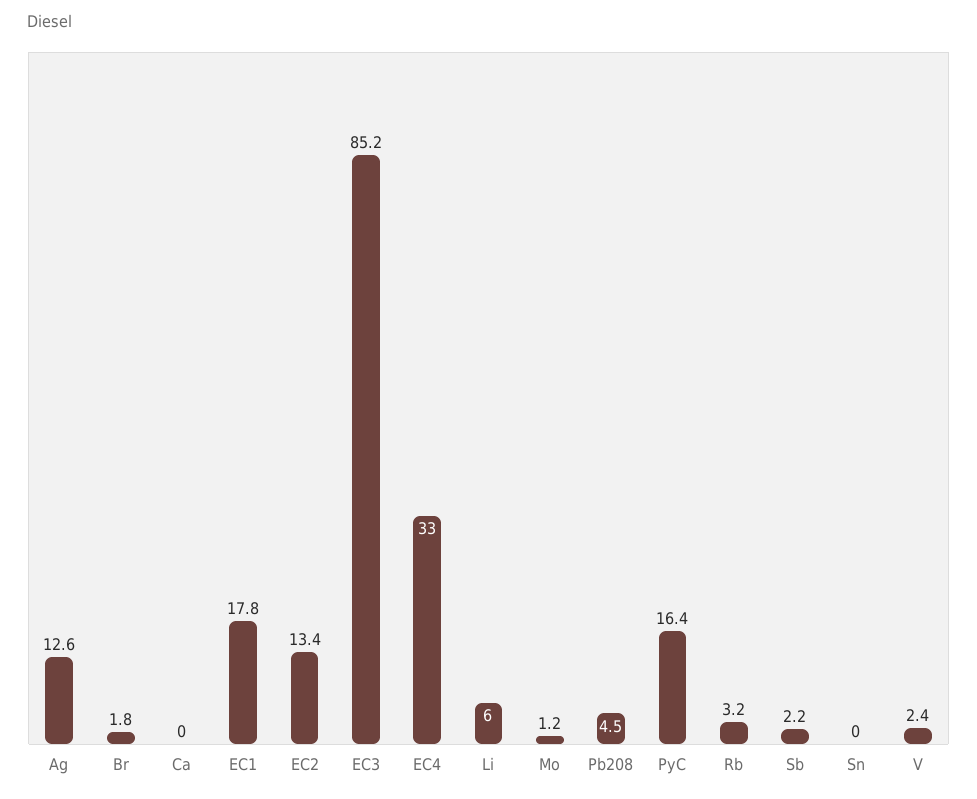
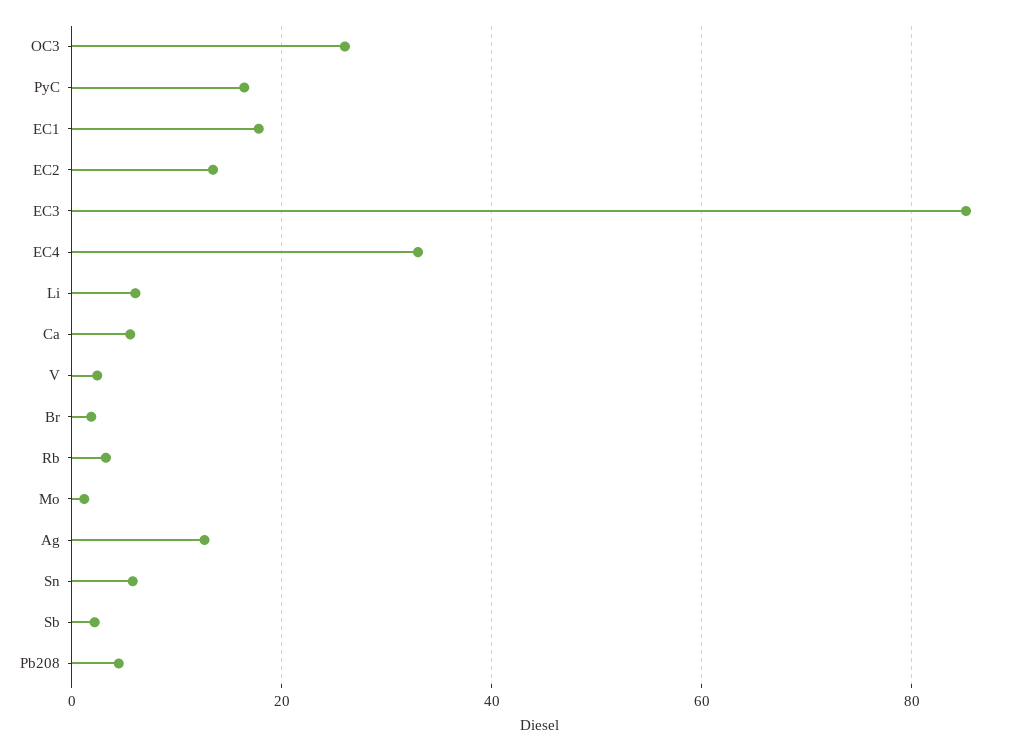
Ca: 0 -> 6
Sn: 0 -> 6
OC3: none -> 26

